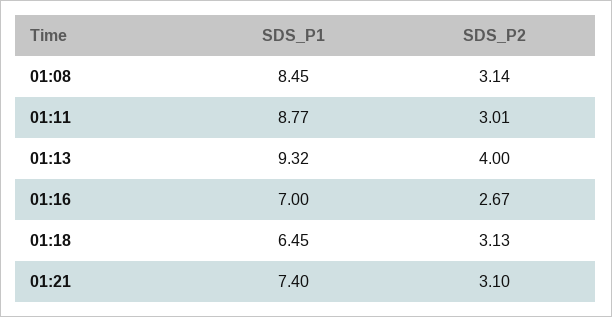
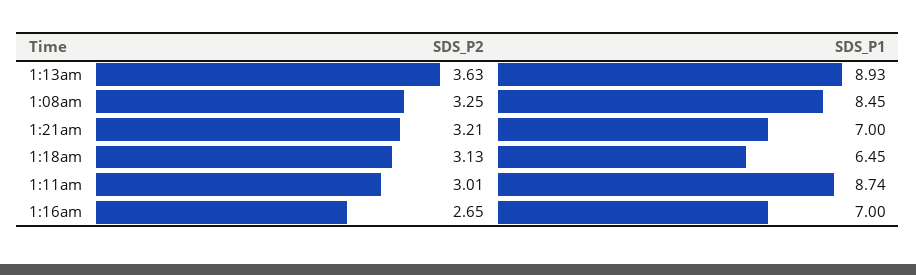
SDS_P2, 01:08: 3.14 -> 3.25
SDS_P1, 01:11: 8.77 -> 8.74
SDS_P1, 01:13: 9.32 -> 8.93
SDS_P2, 01:13: 4 -> 3.63
SDS_P2, 01:16: 2.67 -> 2.65
SDS_P1, 01:21: 7.4 -> 7
SDS_P2, 01:21: 3.1 -> 3.21

